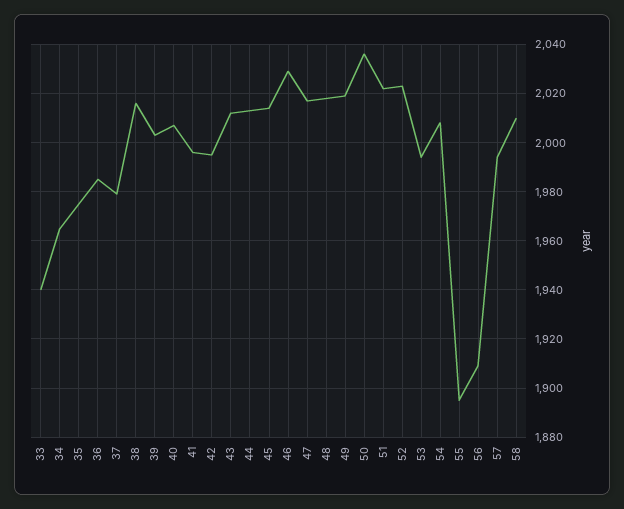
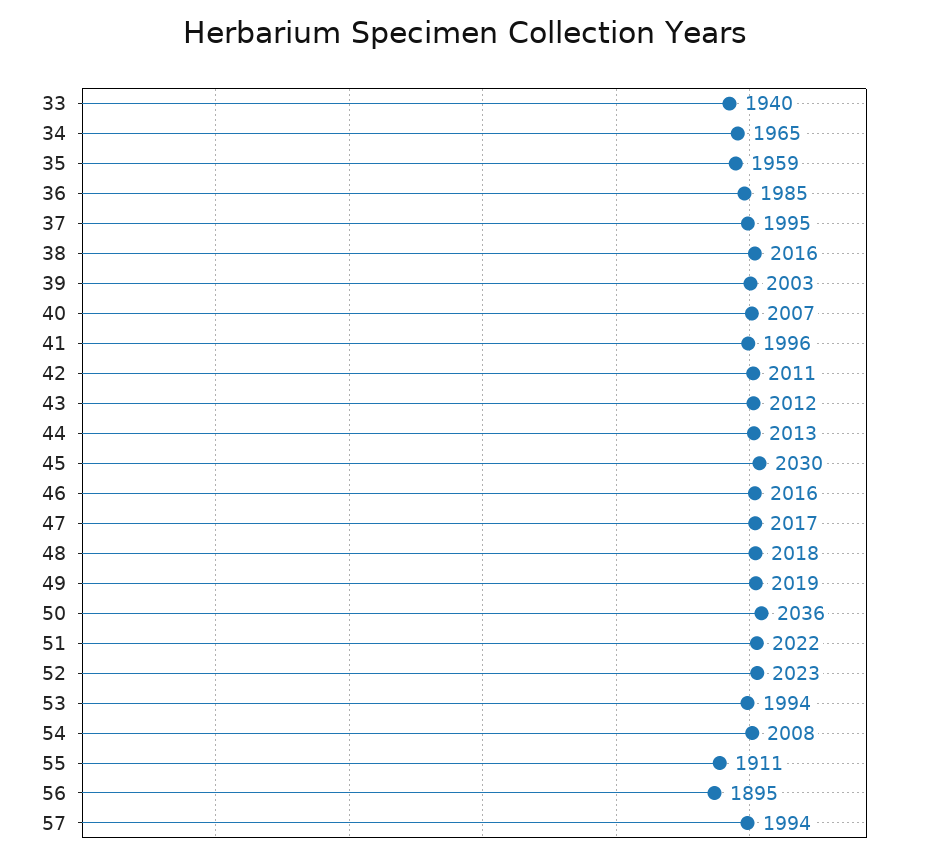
35: 1975 -> 1959
37: 1980 -> 1995
42: 1995 -> 2011
45: 2015 -> 2030
46: 2030 -> 2016
55: 1895 -> 1911
56: 1910 -> 1895
58: 2010 -> none

